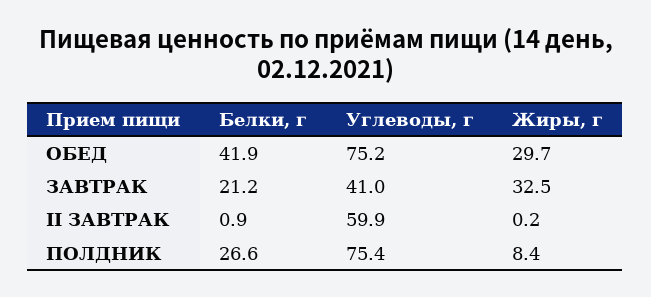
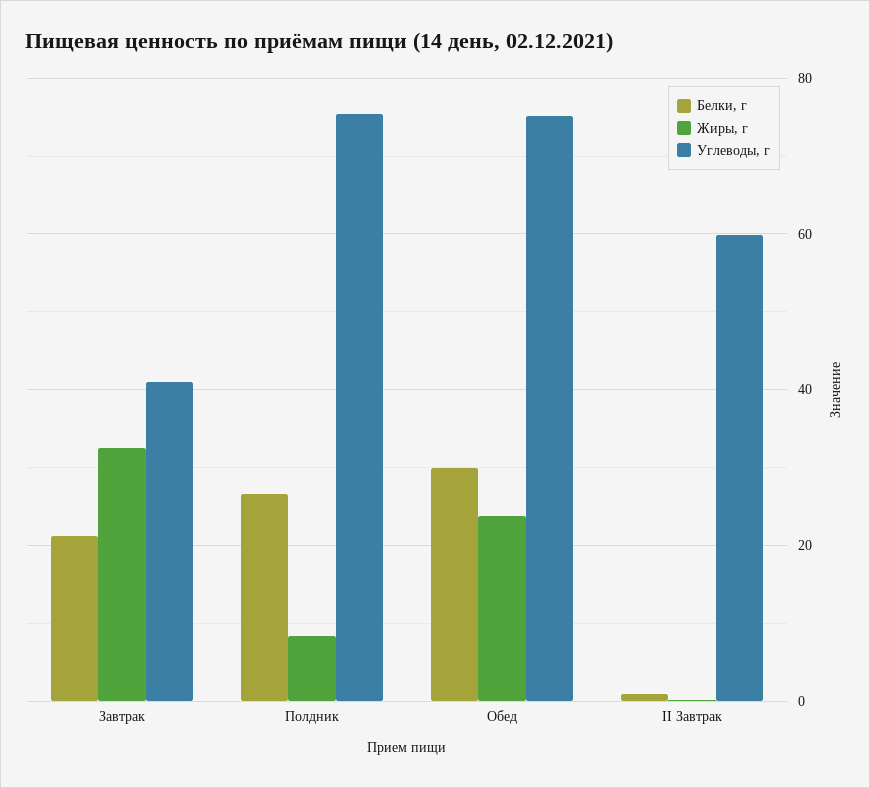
Белки, г, ОБЕД: 41.9 -> 30
Жиры, г, ОБЕД: 29.7 -> 24

